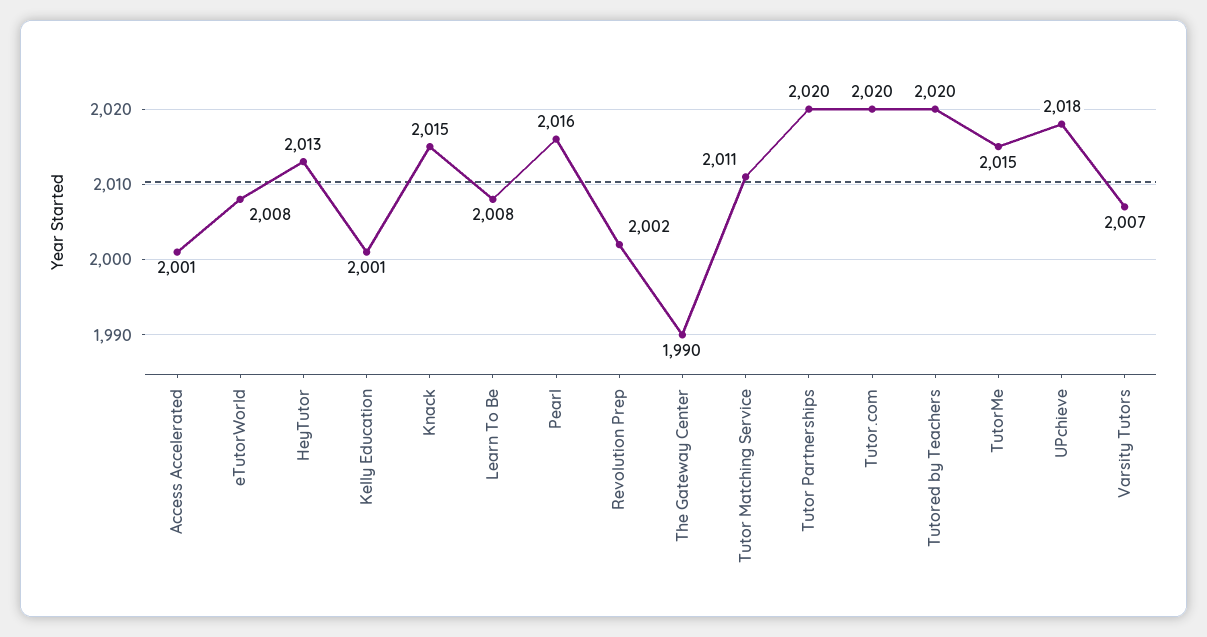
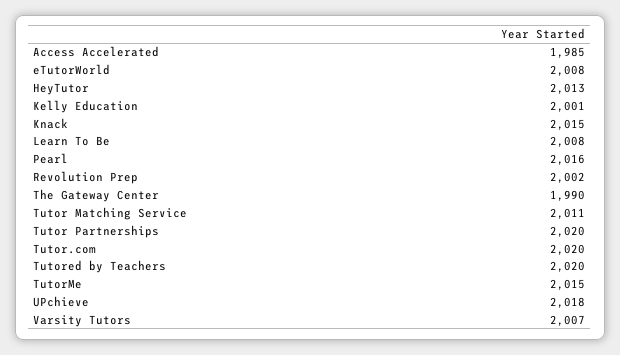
Access Accelerated: 2001 -> 1985

